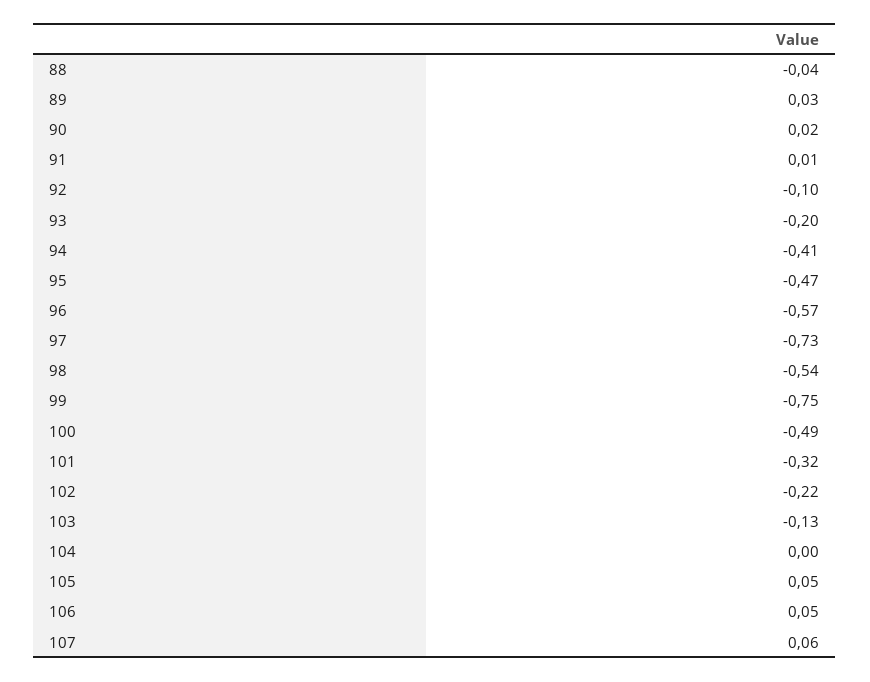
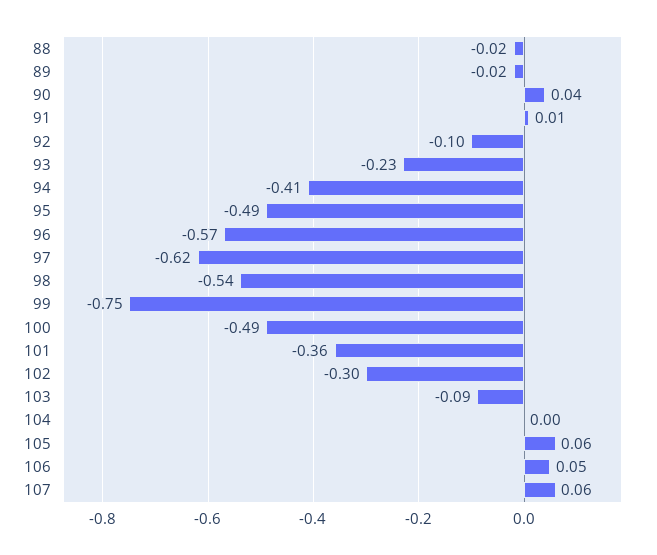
88: -0.04 -> -0.02
89: 0.03 -> -0.02
90: 0.02 -> 0.04
93: -0.2 -> -0.23
95: -0.47 -> -0.49
97: -0.73 -> -0.62
101: -0.32 -> -0.36
102: -0.22 -> -0.3
103: -0.13 -> -0.09
105: 0.05 -> 0.06

